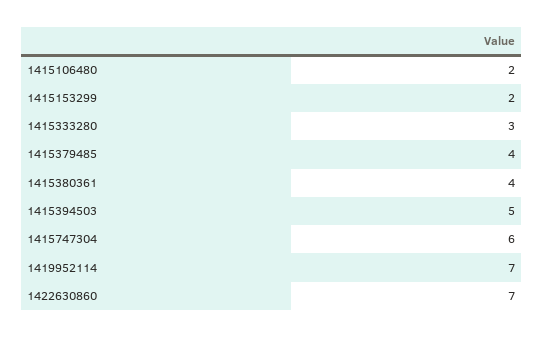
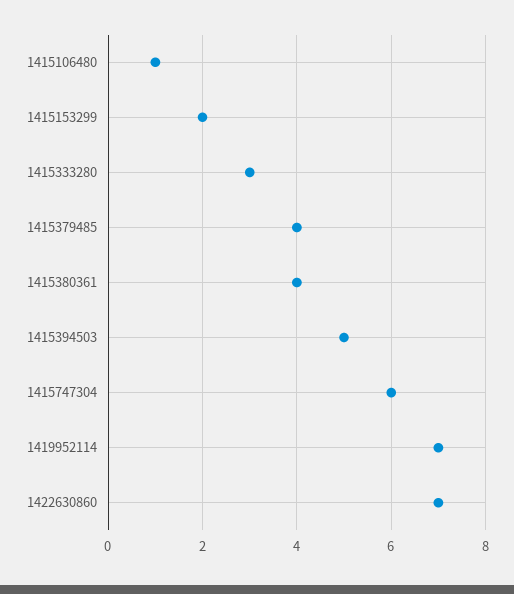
1415106480: 2 -> 1

